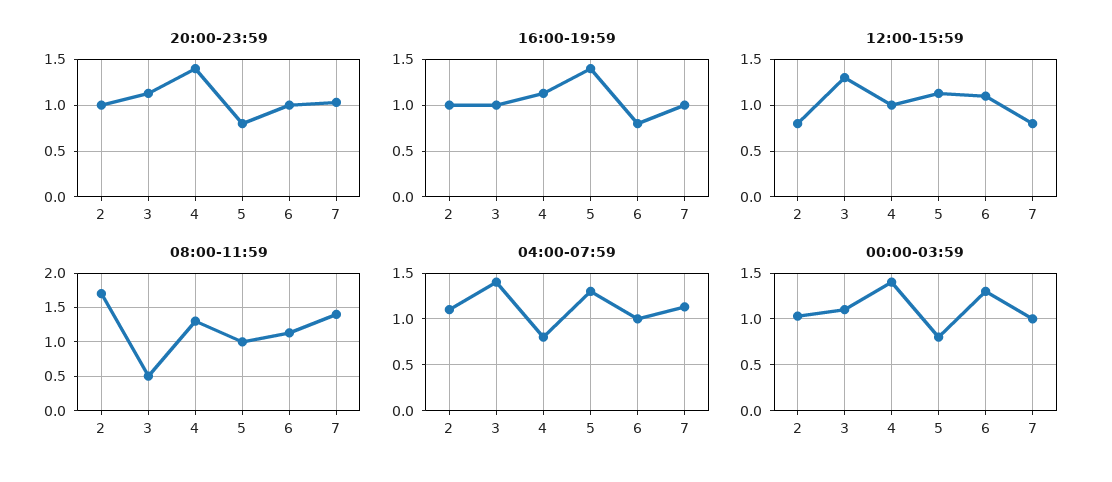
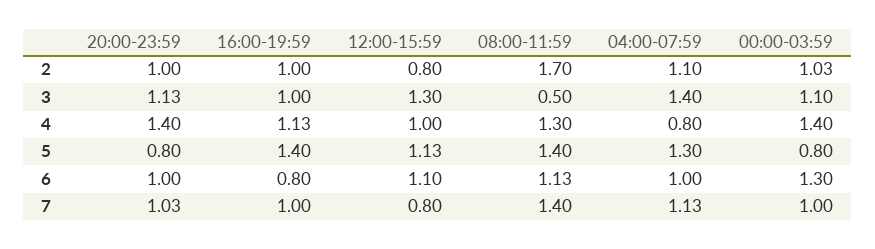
08:00-11:59, 5: 1 -> 1.4

